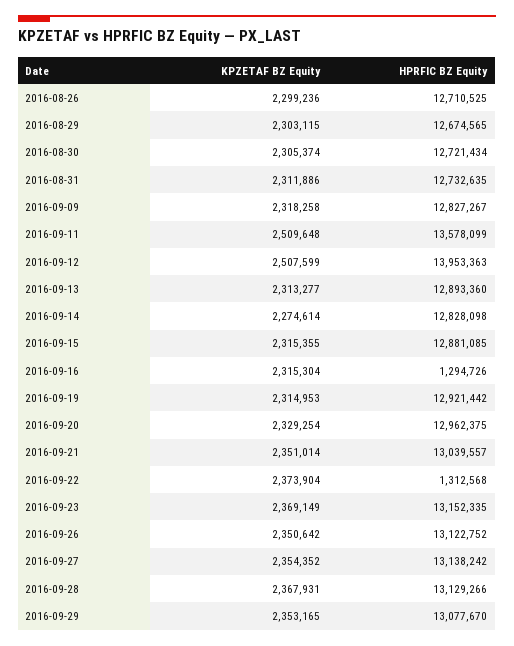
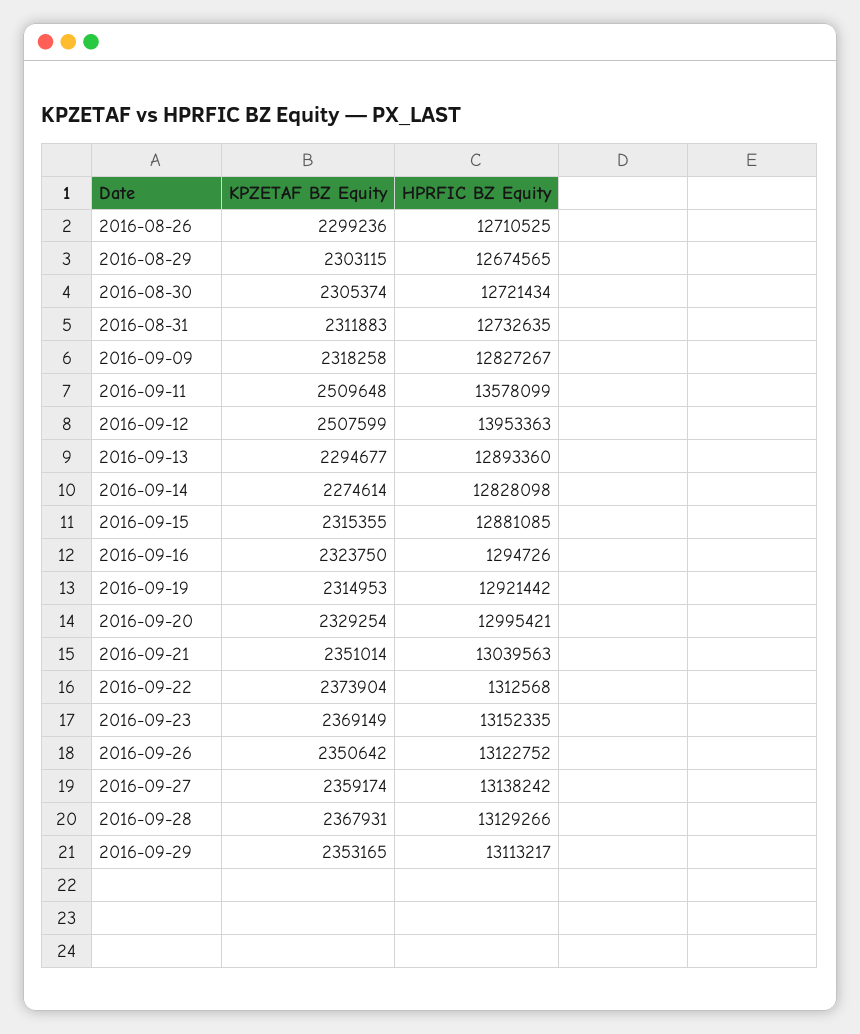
KPZETAF BZ Equity, 2016-08-31: 2311886 -> 2311883
KPZETAF BZ Equity, 2016-09-13: 2313277 -> 2294677
KPZETAF BZ Equity, 2016-09-16: 2315304 -> 2323750
HPRFIC BZ Equity, 2016-09-20: 12962375 -> 12995421
HPRFIC BZ Equity, 2016-09-21: 13039557 -> 13039563
KPZETAF BZ Equity, 2016-09-27: 2354352 -> 2359174
HPRFIC BZ Equity, 2016-09-29: 13077670 -> 13113217

